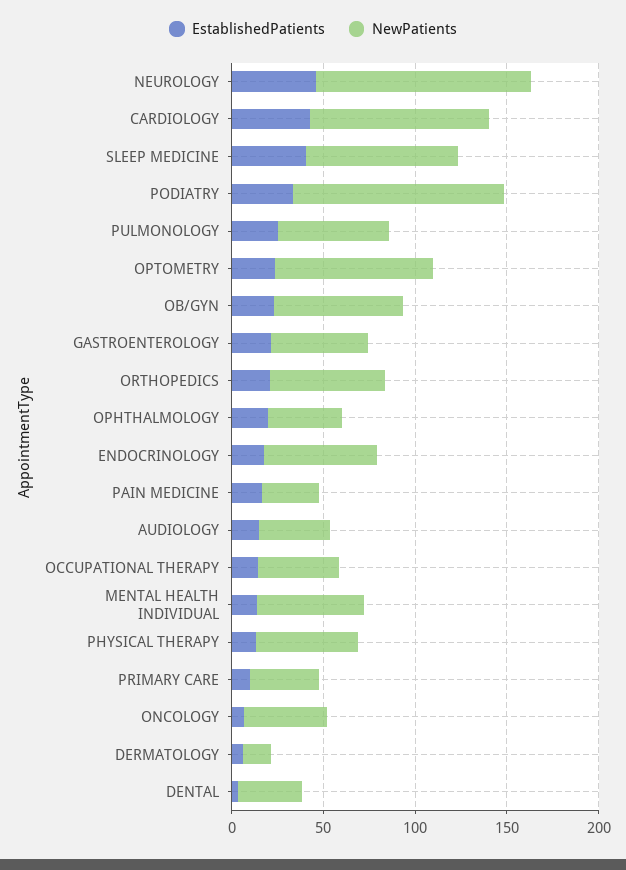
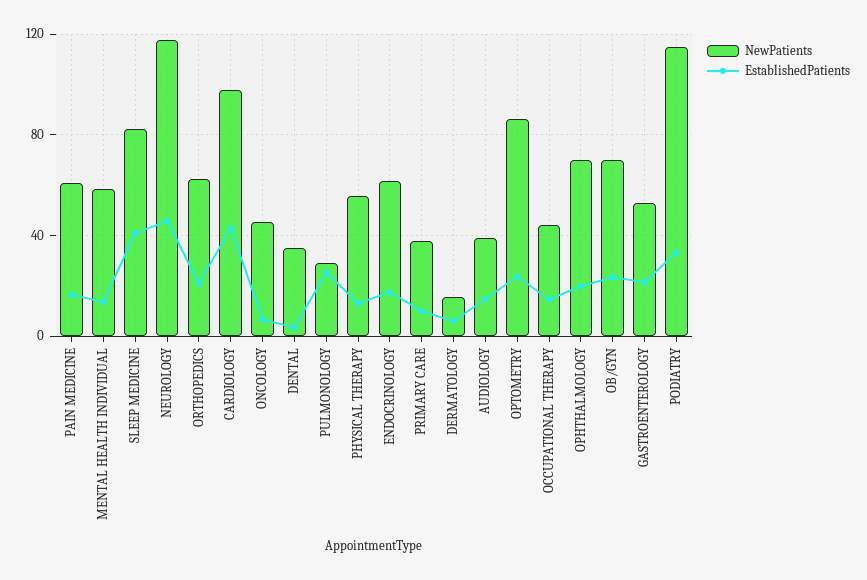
NewPatients, PULMONOLOGY: 60 -> 30
NewPatients, OPHTHALMOLOGY: 40 -> 70
NewPatients, PAIN MEDICINE: 30 -> 60

